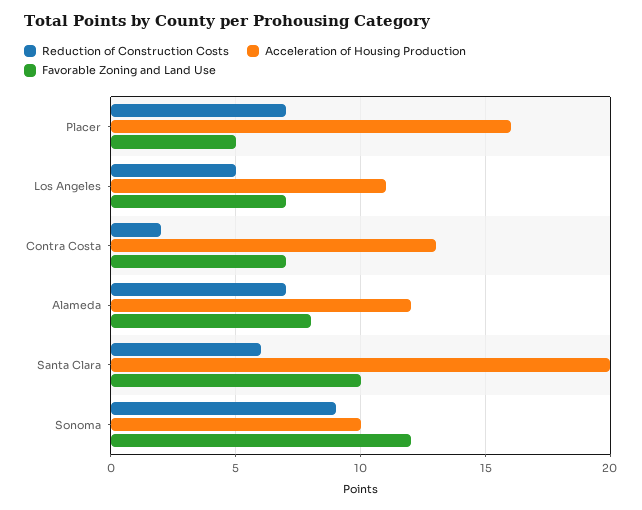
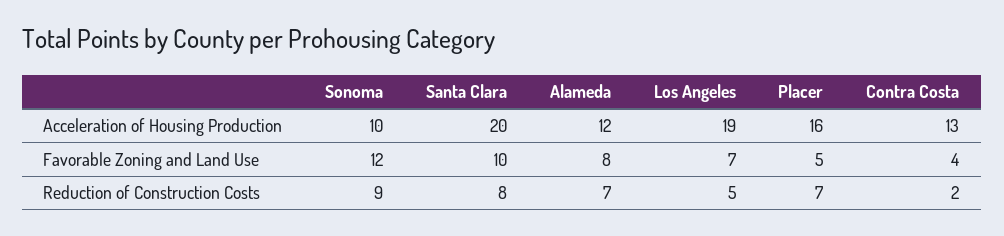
Acceleration of Housing Production, Los Angeles: 11 -> 19
Favorable Zoning and Land Use, Contra Costa: 7 -> 4
Reduction of Construction Costs, Santa Clara: 6 -> 8

